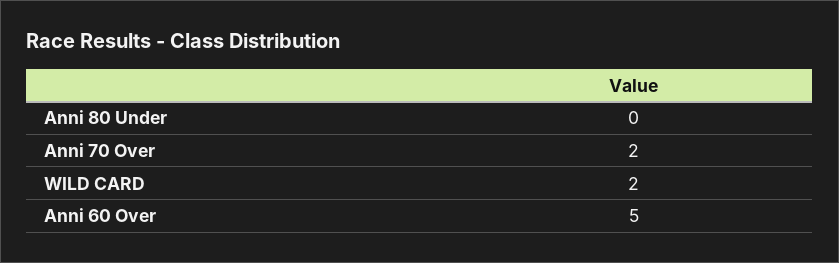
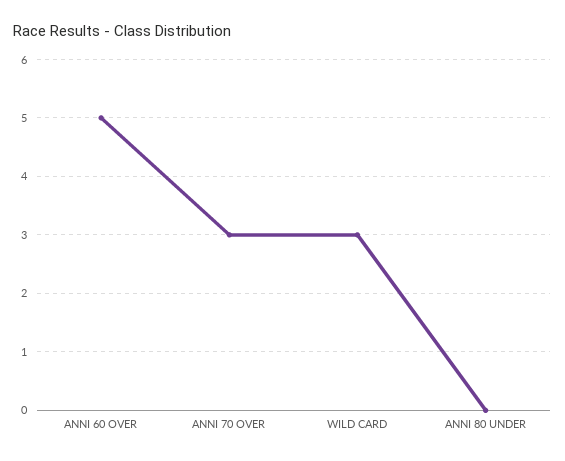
Anni 70 Over: 2 -> 3
WILD CARD: 2 -> 3

